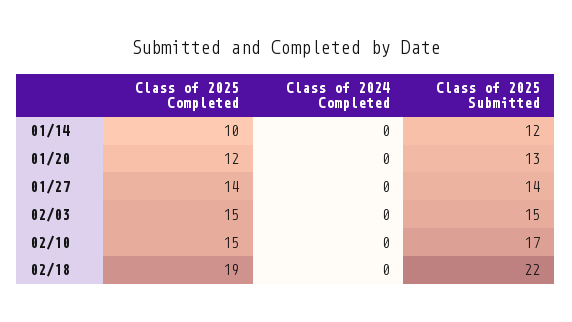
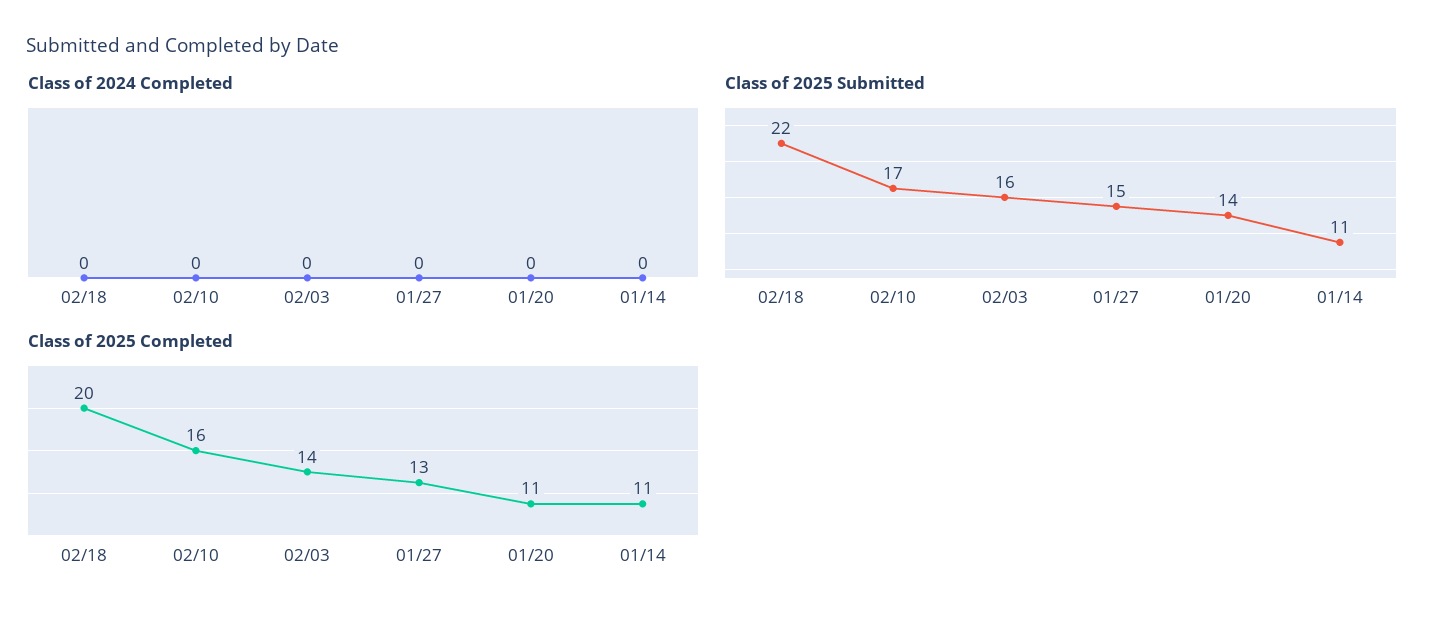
Class of 2025 Completed, 01/14: 10 -> 11
Class of 2025 Submitted, 01/14: 12 -> 11
Class of 2025 Completed, 01/20: 12 -> 11
Class of 2025 Submitted, 01/20: 13 -> 14
Class of 2025 Completed, 01/27: 14 -> 13
Class of 2025 Submitted, 01/27: 14 -> 15
Class of 2025 Completed, 02/03: 15 -> 14
Class of 2025 Submitted, 02/03: 15 -> 16
Class of 2025 Completed, 02/10: 15 -> 16
Class of 2025 Completed, 02/18: 19 -> 20

